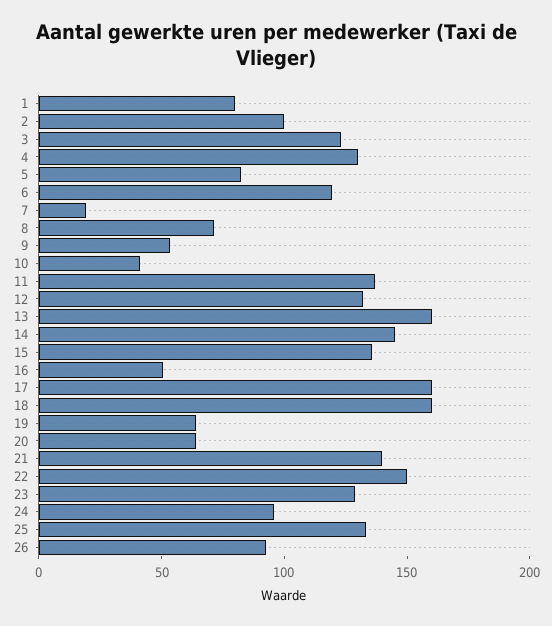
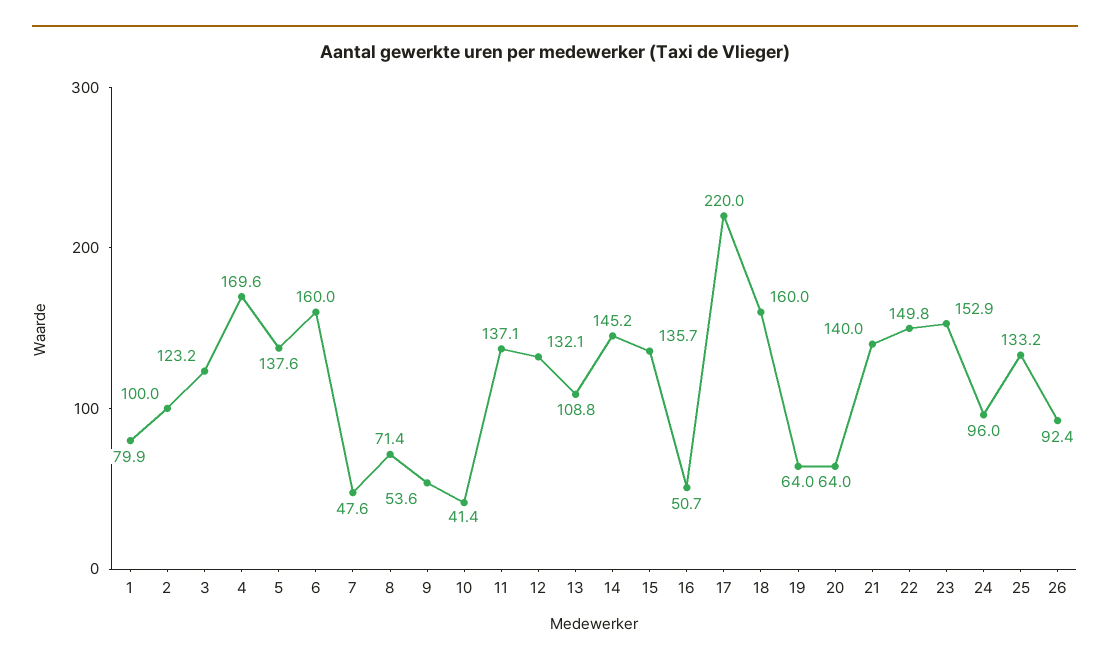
4: 130 -> 169.6
5: 80 -> 137.6
6: 120 -> 160
7: 20 -> 47.6
13: 160 -> 108.8
17: 160 -> 220
23: 130 -> 152.9

